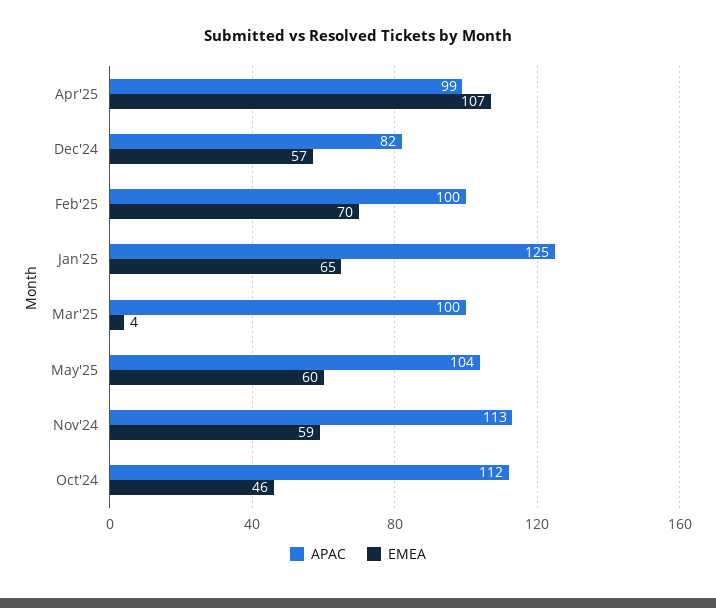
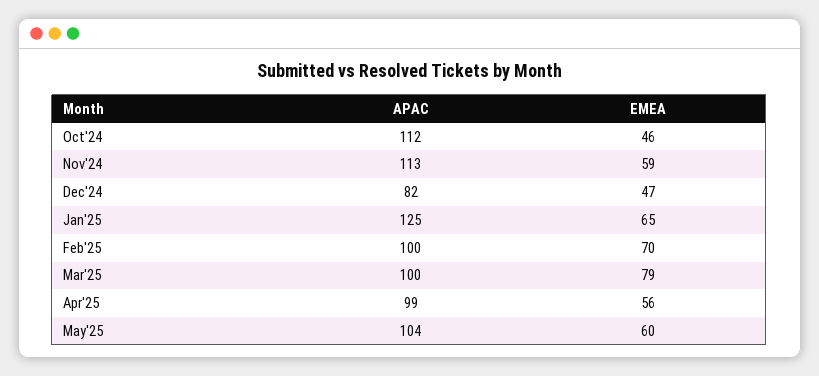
EMEA, Apr'25: 107 -> 56
EMEA, Dec'24: 57 -> 47
EMEA, Mar'25: 4 -> 79

